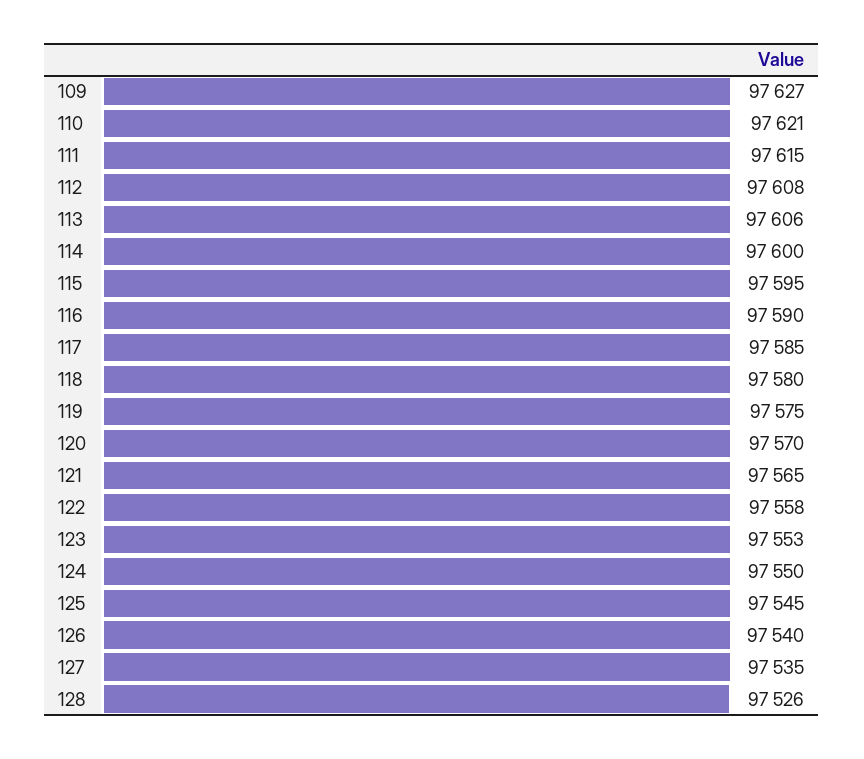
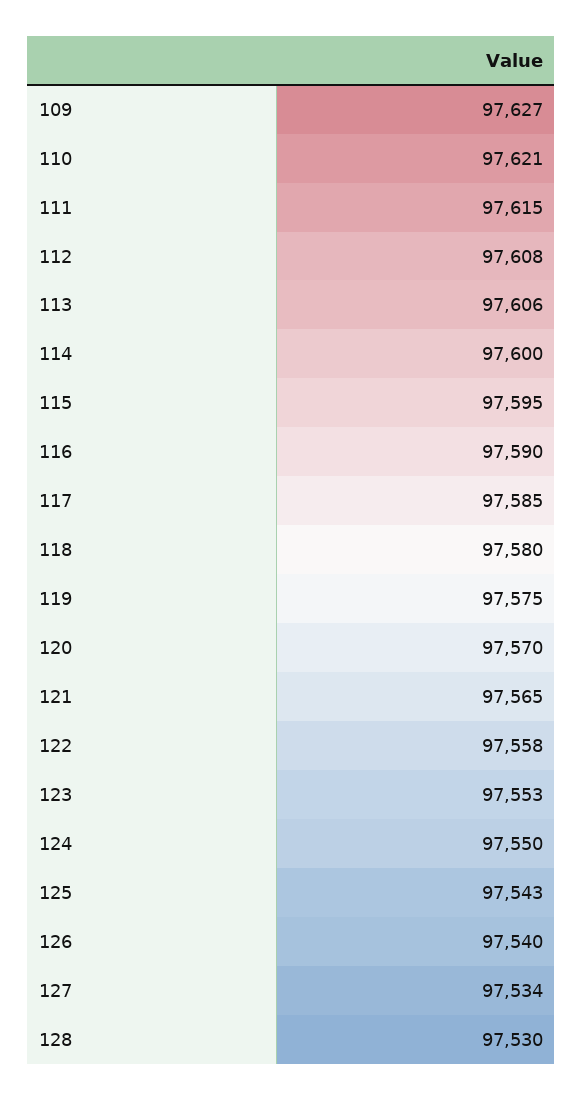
125: 97545 -> 97543
127: 97535 -> 97534
128: 97526 -> 97530

